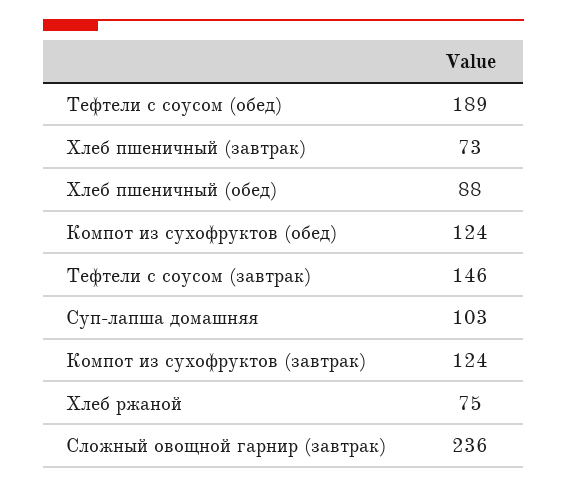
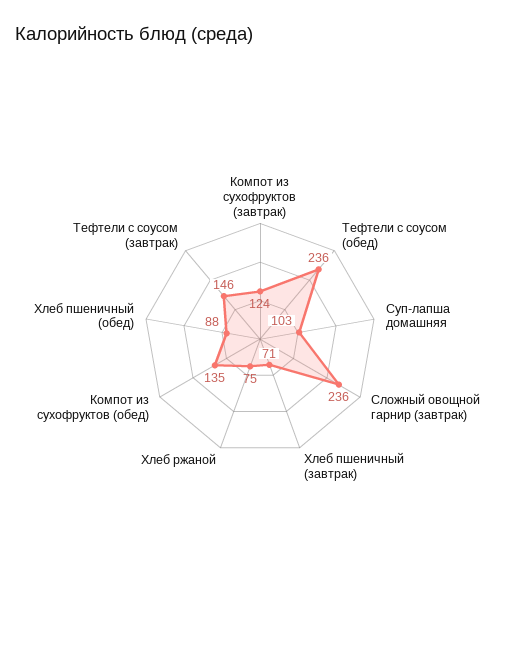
Тефтели с соусом (обед): 189 -> 236
Хлеб пшеничный (завтрак): 73 -> 71
Компот из сухофруктов (обед): 124 -> 135

